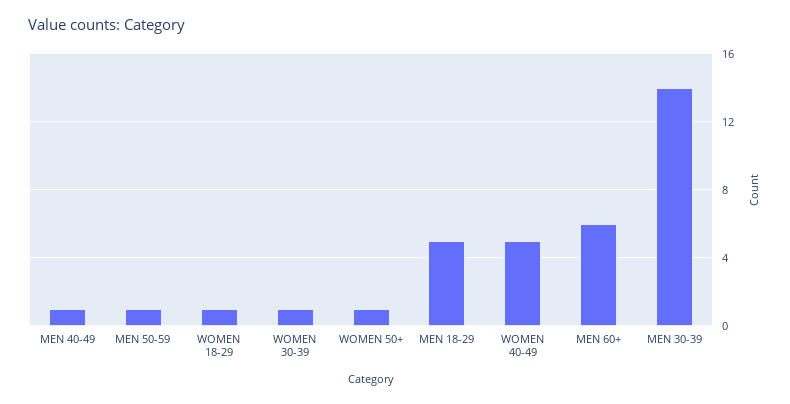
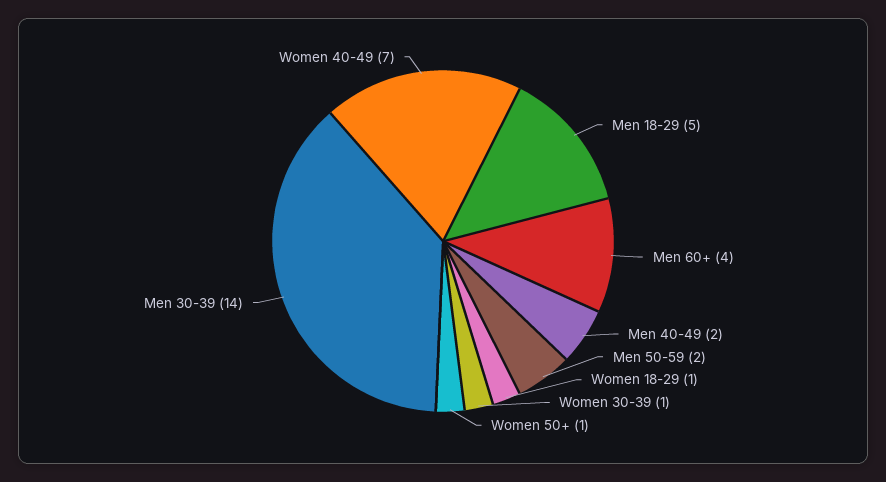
MEN 40-49: 1 -> 2
MEN 50-59: 1 -> 2
WOMEN 40-49: 5 -> 7
MEN 60+: 6 -> 4

